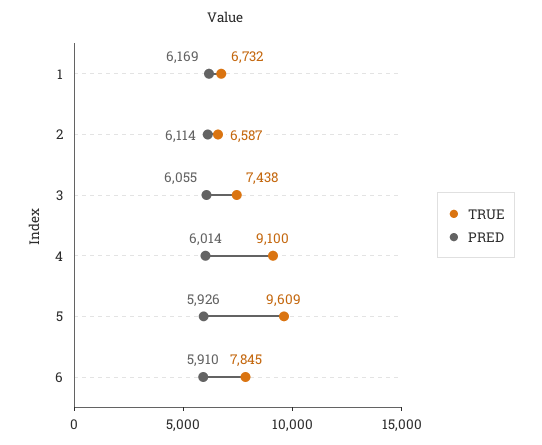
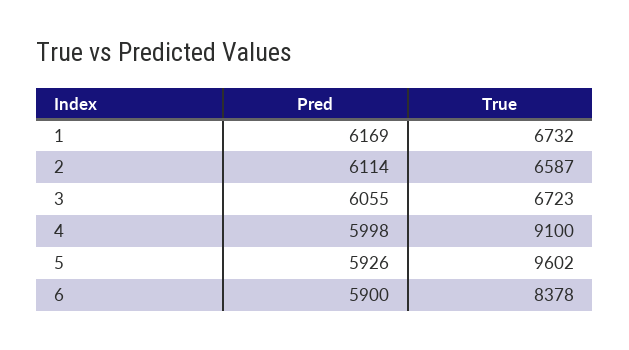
TRUE, 3: 7438 -> 6723
PRED, 4: 6014 -> 5998
TRUE, 5: 9609 -> 9602
TRUE, 6: 7845 -> 8378
PRED, 6: 5910 -> 5900

